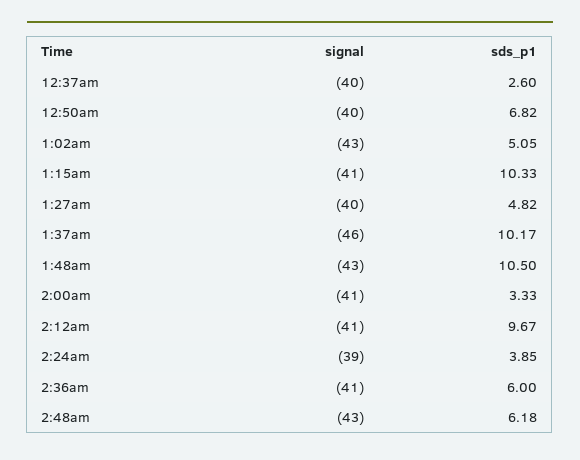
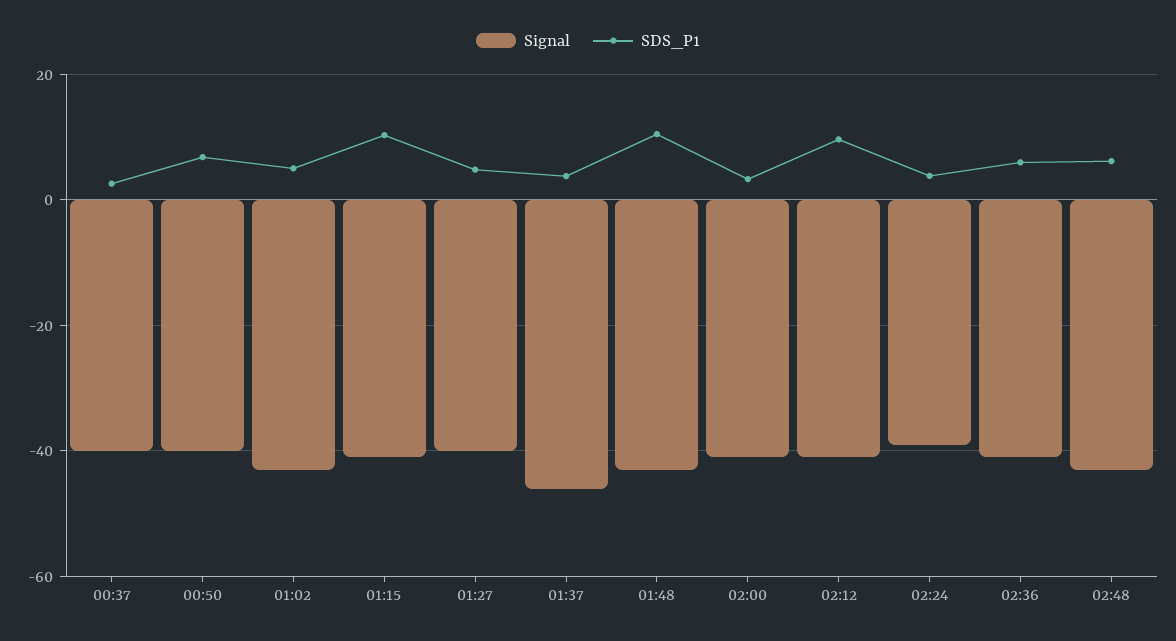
sds_p1, 1:37am: 10.17 -> 4

